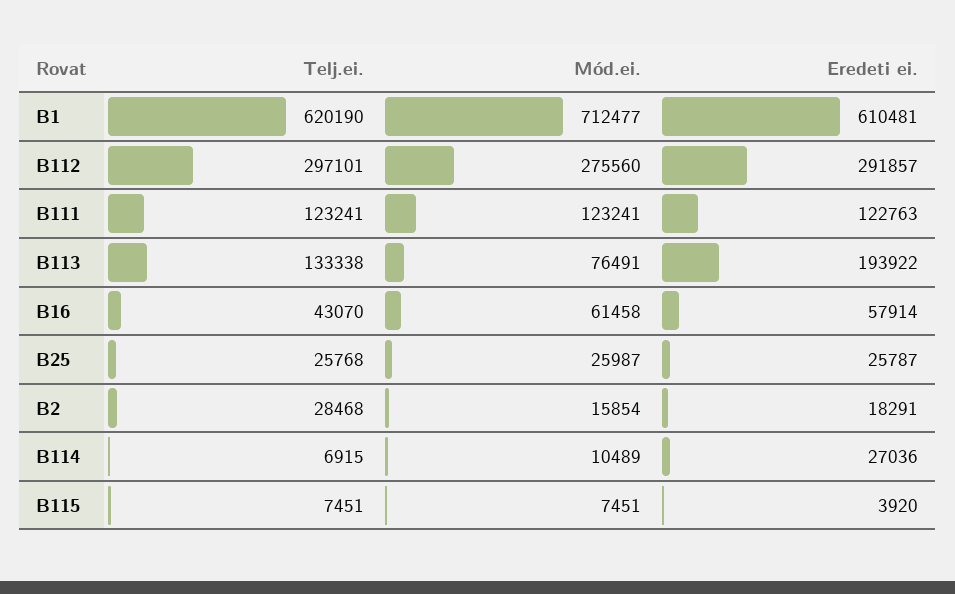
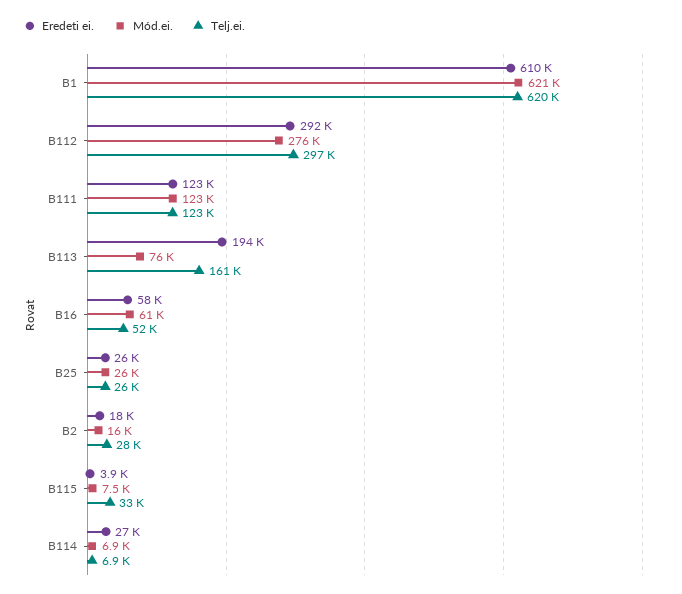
Mód.ei., B1: 712477 -> 621000
Telj.ei., B113: 133338 -> 161000
Telj.ei., B16: 43070 -> 52000
Mód.ei., B114: 10489 -> 6900
Telj.ei., B115: 7451 -> 33000

